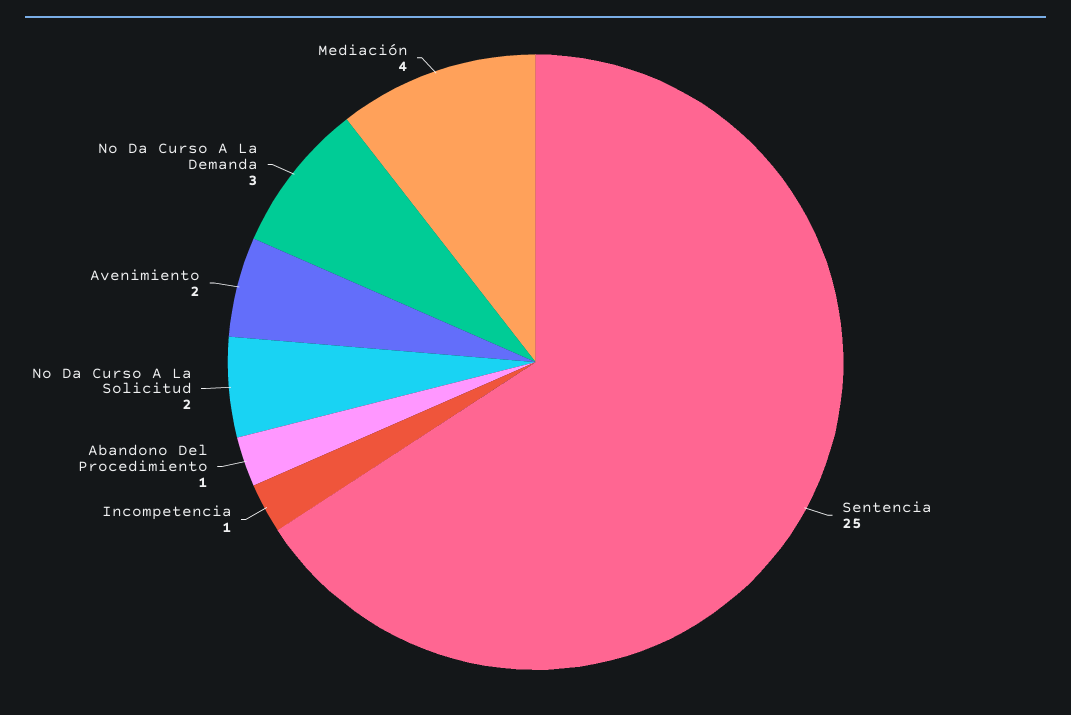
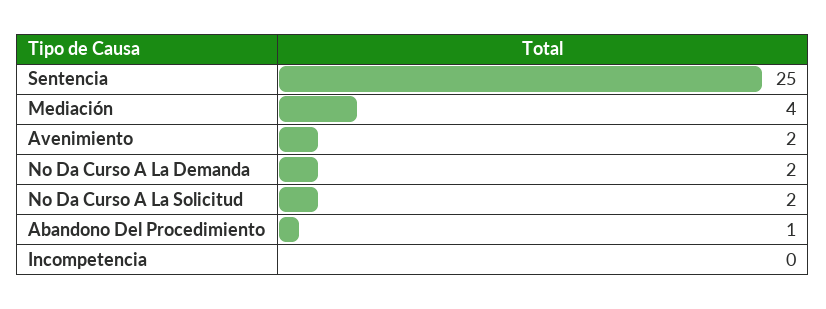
Incompetencia: 1 -> 0
No Da Curso A La Demanda: 3 -> 2

